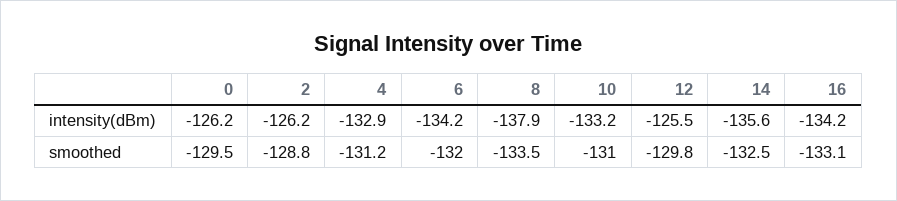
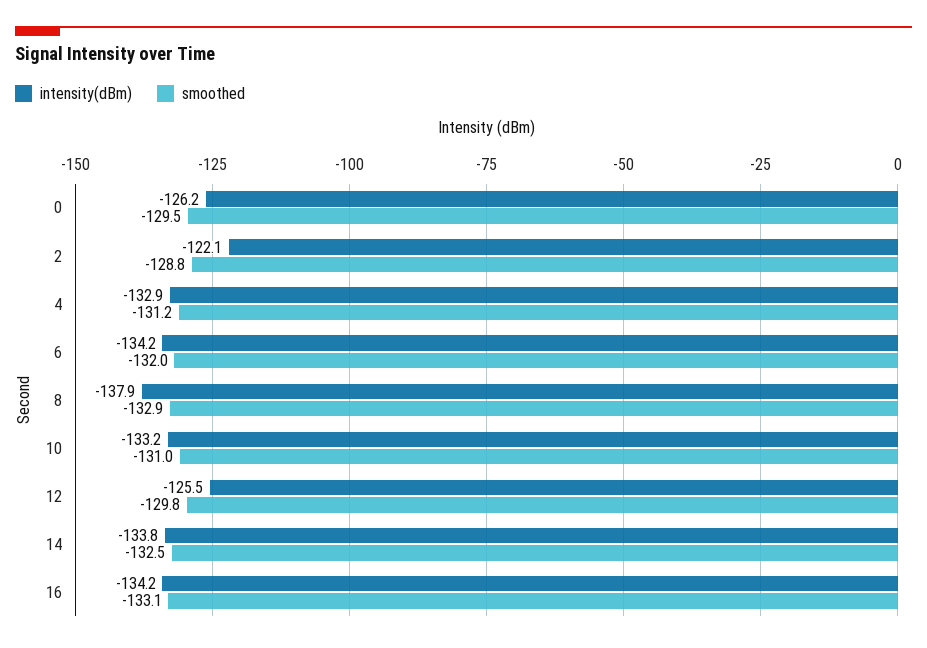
intensity(dBm), 2: -126.2 -> -122.1
intensity(dBm), 14: -135.6 -> -133.8
smoothed, 8: -133.5 -> -132.9

